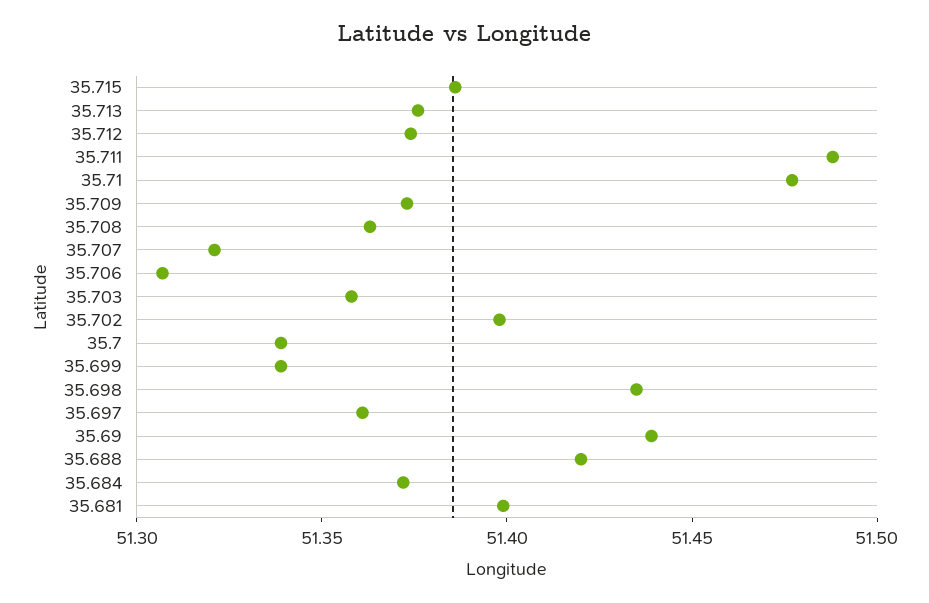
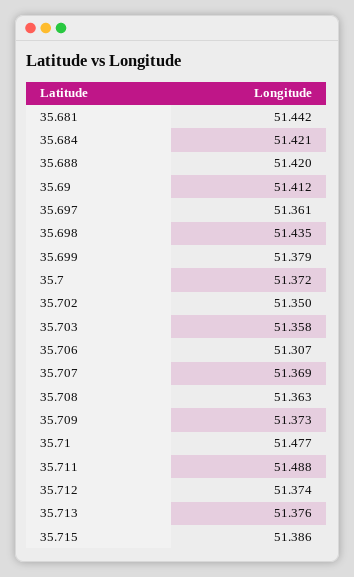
35.707: 51.32 -> 51.369
35.702: 51.4 -> 51.35
35.7: 51.34 -> 51.372
35.699: 51.34 -> 51.379
35.69: 51.44 -> 51.412
35.684: 51.37 -> 51.421
35.681: 51.4 -> 51.442

